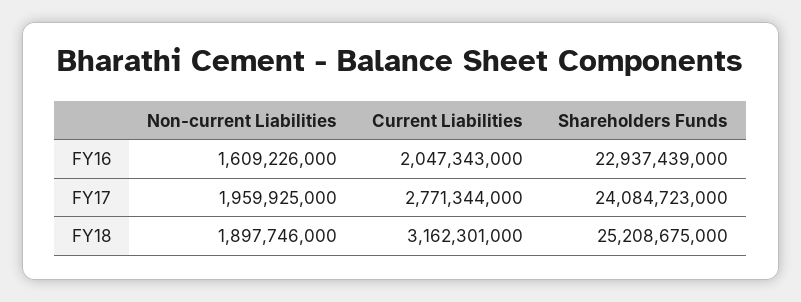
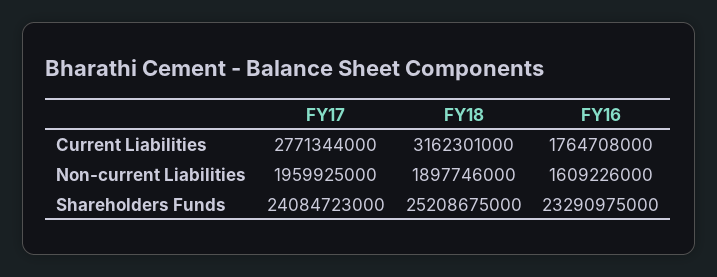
Current Liabilities, FY16: 2047343000 -> 1764708000
Shareholders Funds, FY16: 22937439000 -> 23290975000

